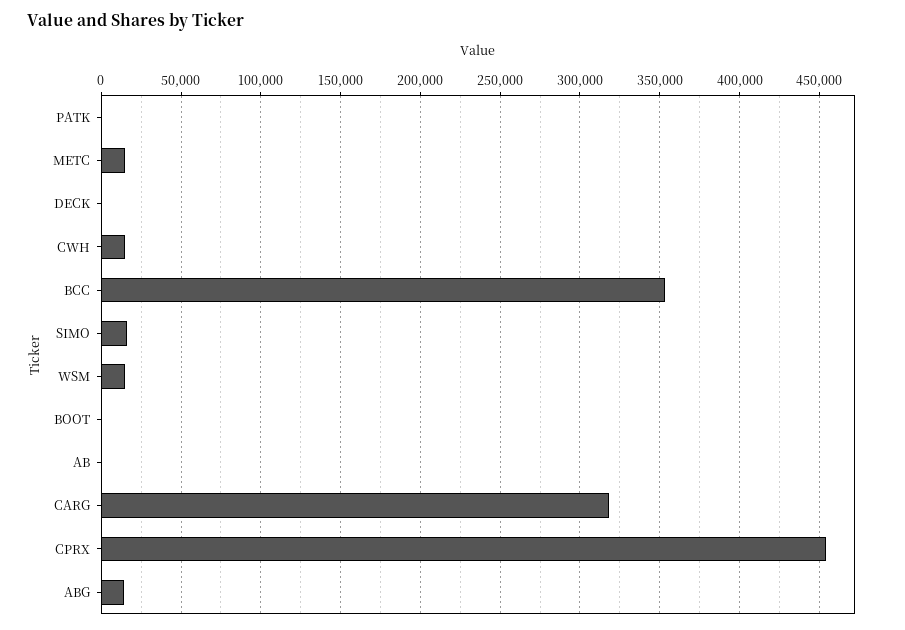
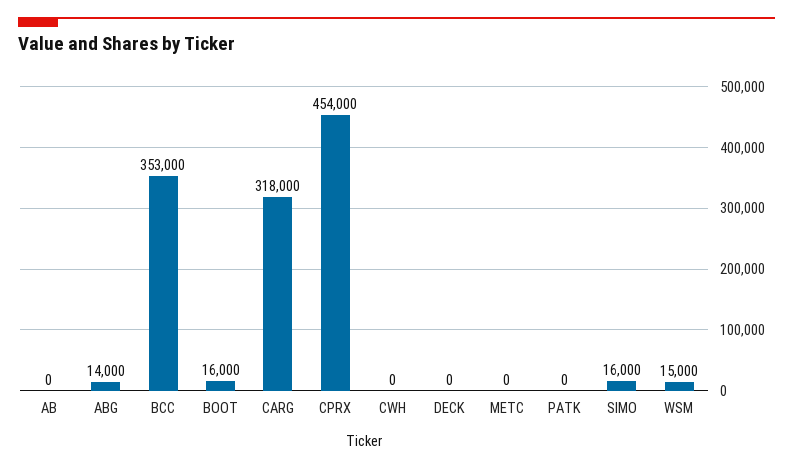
METC: 15000 -> 0
CWH: 15000 -> 0
BOOT: 0 -> 16000

